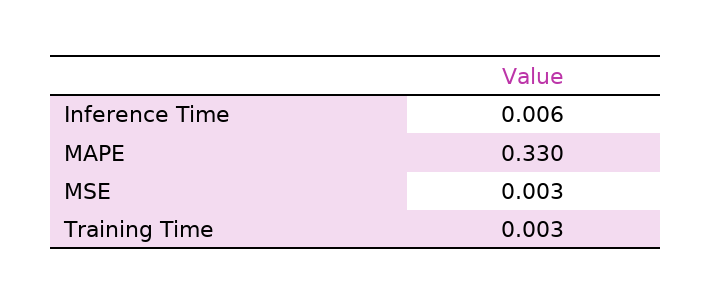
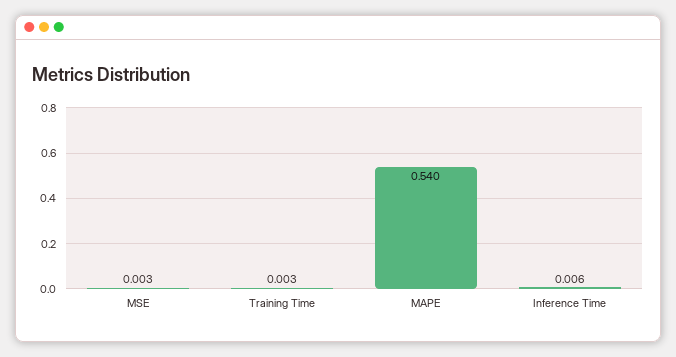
MAPE: 0.33 -> 0.54

